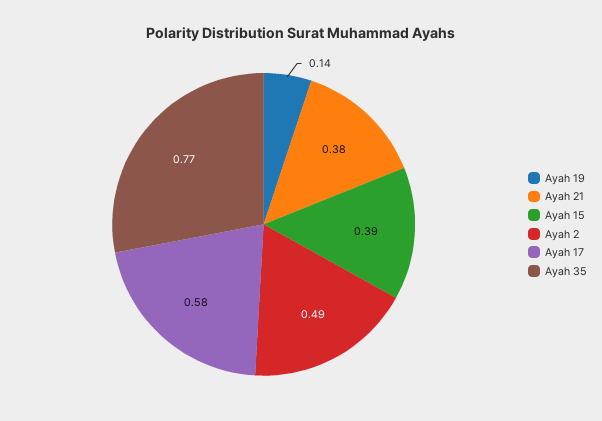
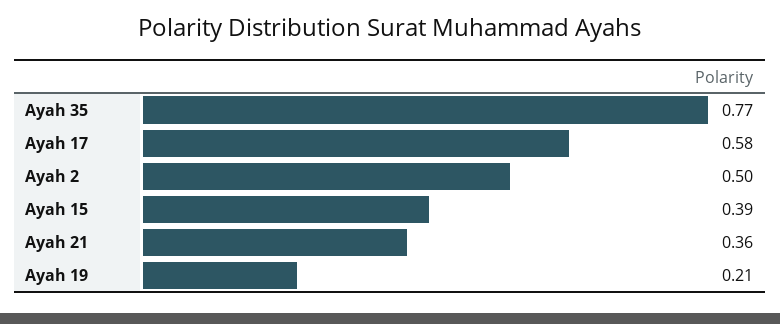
Ayah 19: 0.14 -> 0.21
Ayah 21: 0.38 -> 0.36
Ayah 2: 0.49 -> 0.5

